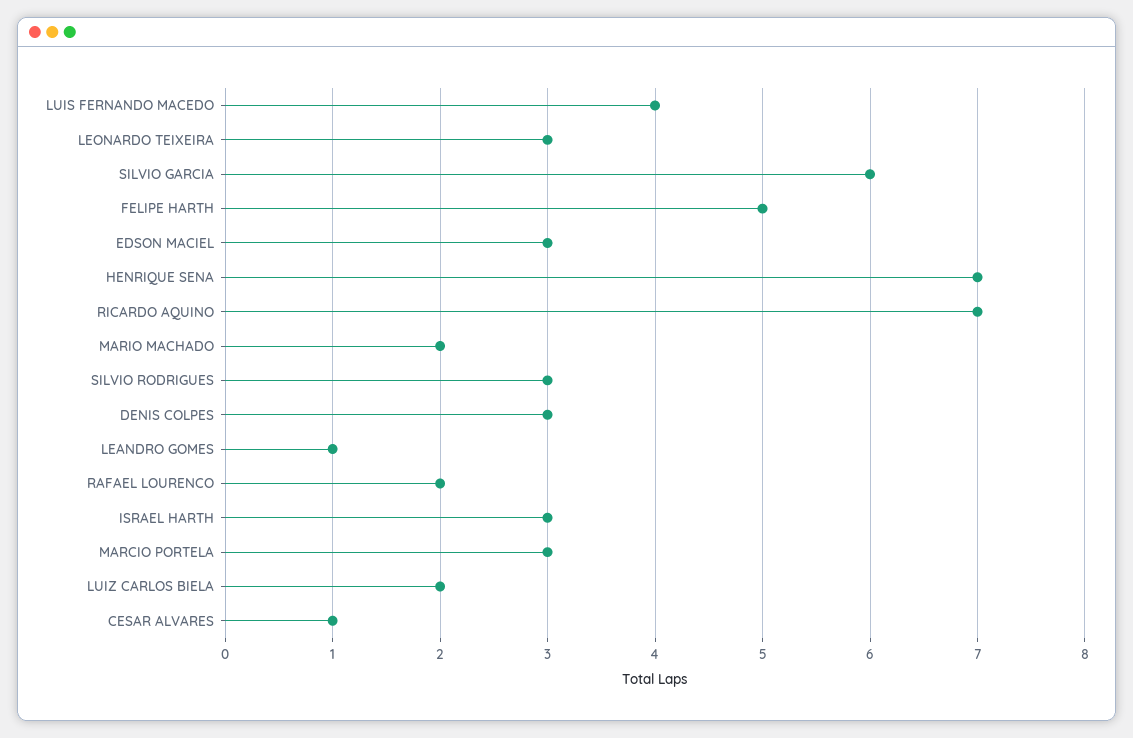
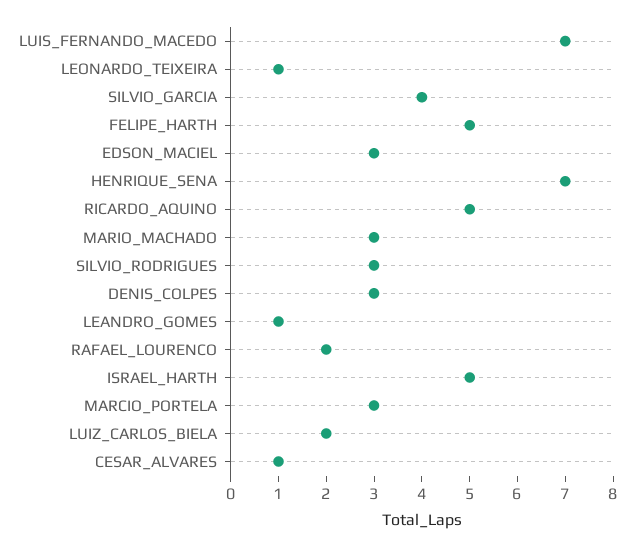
LUIS FERNANDO MACEDO: 4 -> 7
LEONARDO TEIXEIRA: 3 -> 1
SILVIO GARCIA: 6 -> 4
RICARDO AQUINO: 7 -> 5
MARIO MACHADO: 2 -> 3
ISRAEL HARTH: 3 -> 5

